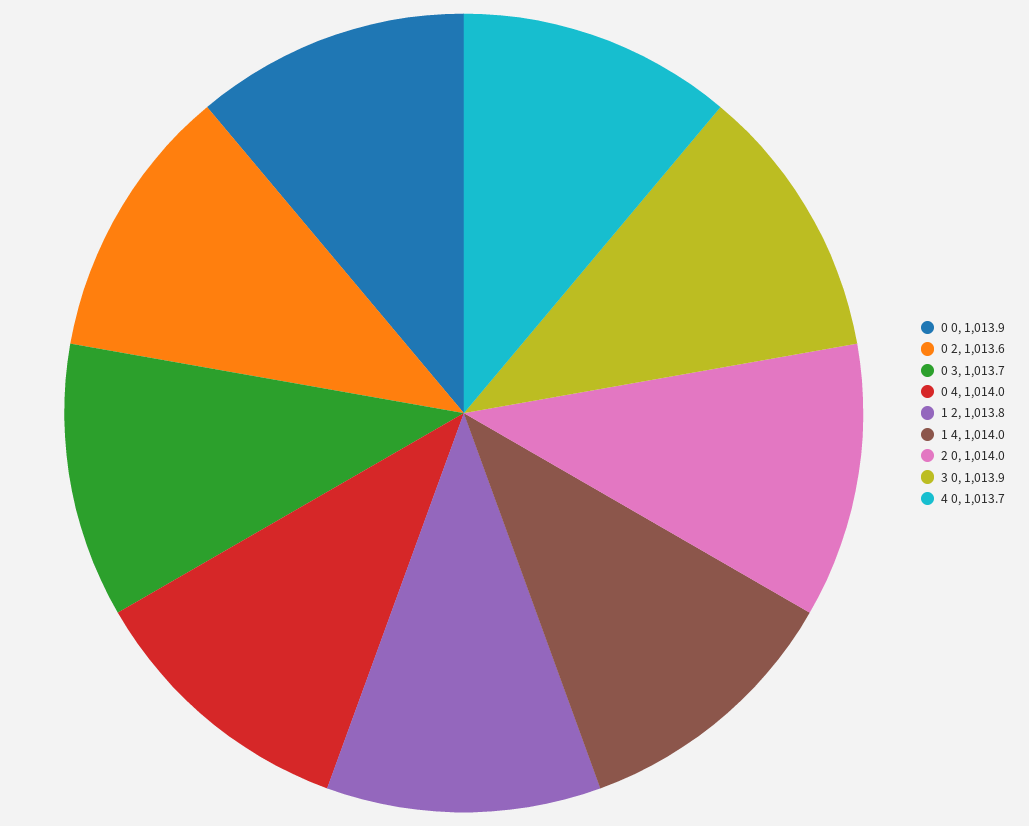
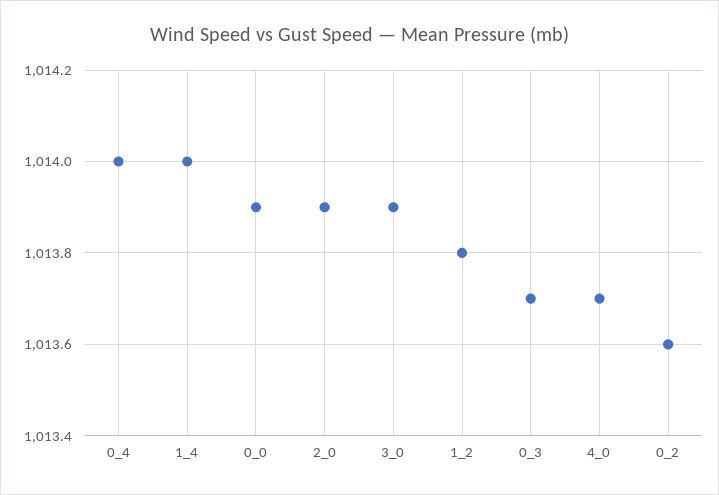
2 0: 1014 -> 1013.9

